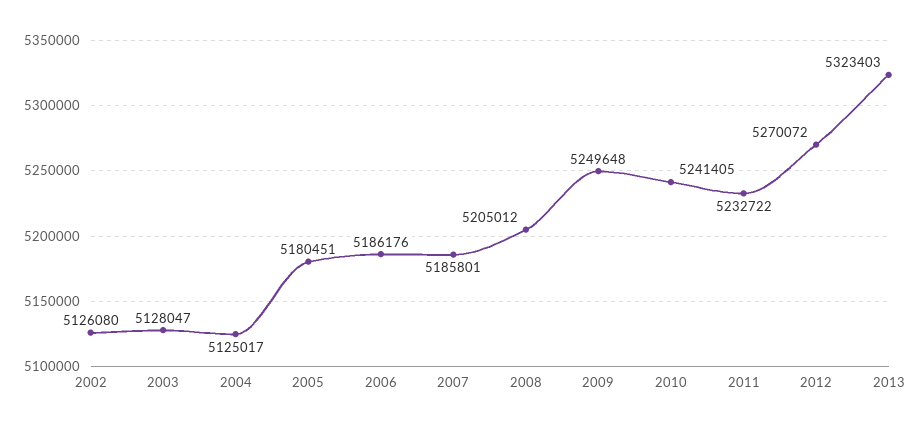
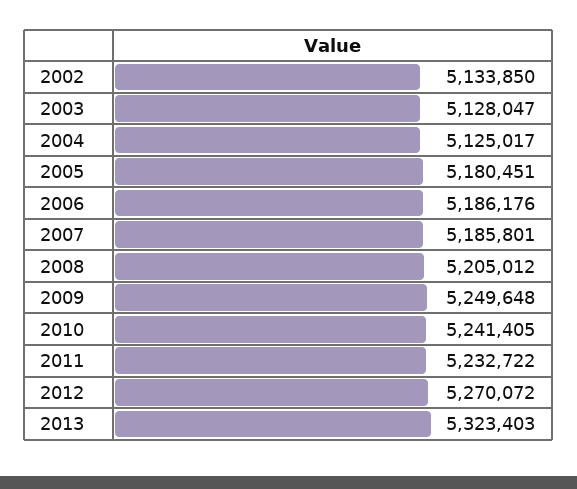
2002: 5126080 -> 5133850

